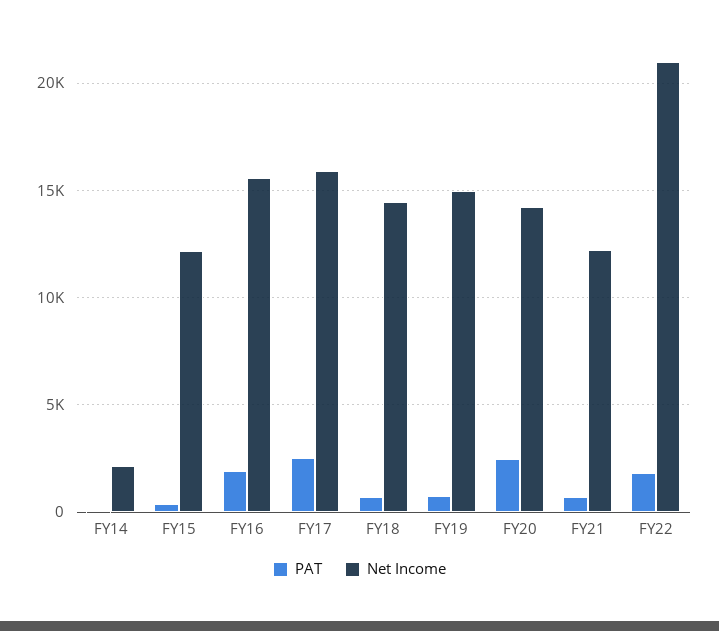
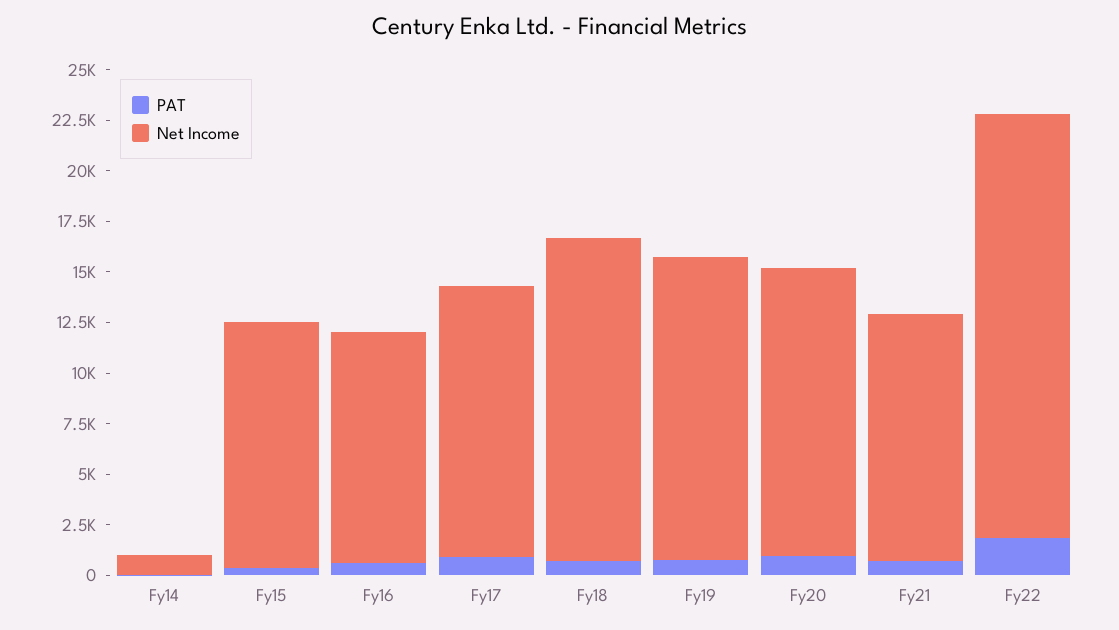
Net Income, FY14: 2000 -> 1000
PAT, FY16: 2000 -> 500
Net Income, FY16: 15500 -> 11500
PAT, FY17: 2500 -> 1000
Net Income, FY17: 16000 -> 13500
Net Income, FY18: 14500 -> 16000
PAT, FY20: 2500 -> 1000

